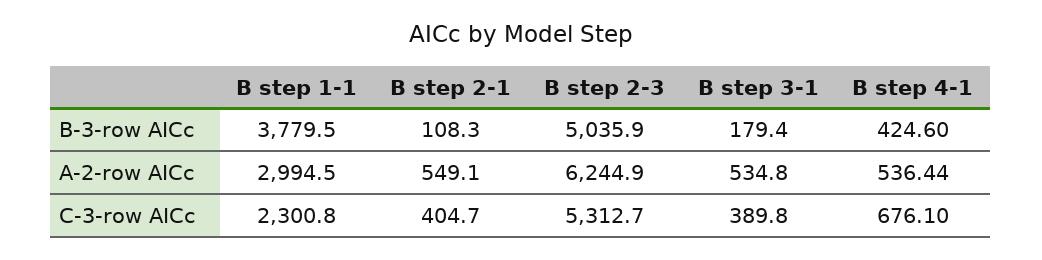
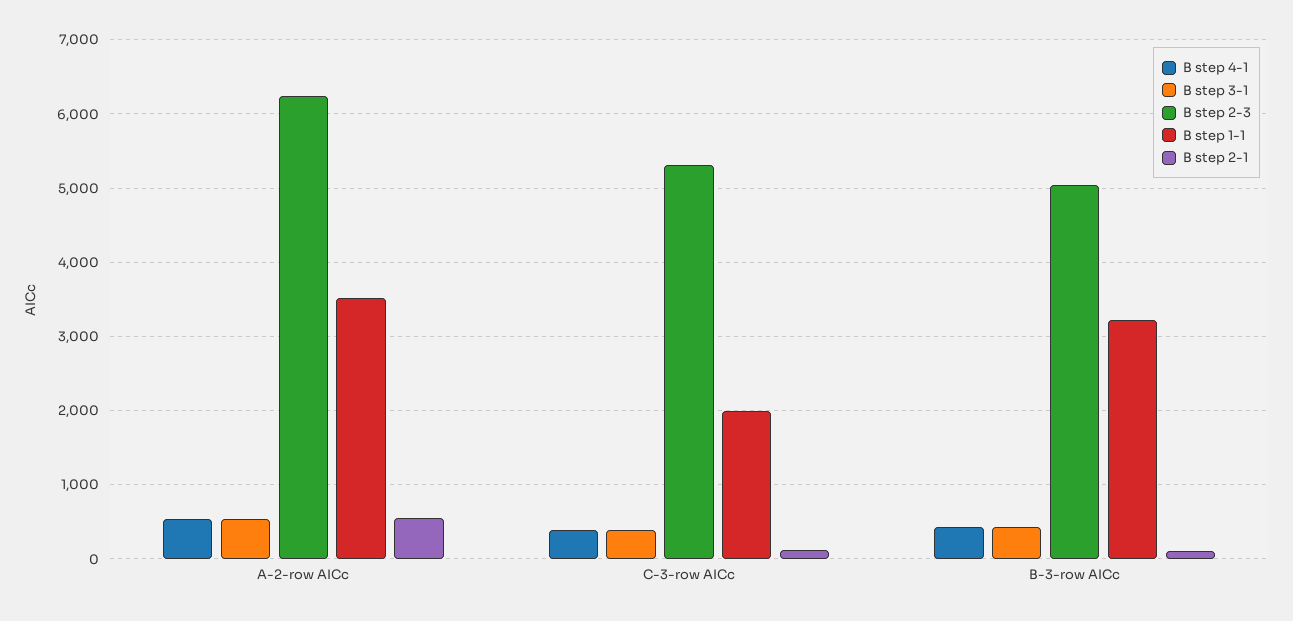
B step 1-1, B-3-row AICc: 3779.5 -> 3200
B step 3-1, B-3-row AICc: 179.4 -> 400
B step 1-1, A-2-row AICc: 2994.5 -> 3500
B step 1-1, C-3-row AICc: 2300.8 -> 2000
B step 2-1, C-3-row AICc: 404.7 -> 100
B step 4-1, C-3-row AICc: 676.1 -> 400

